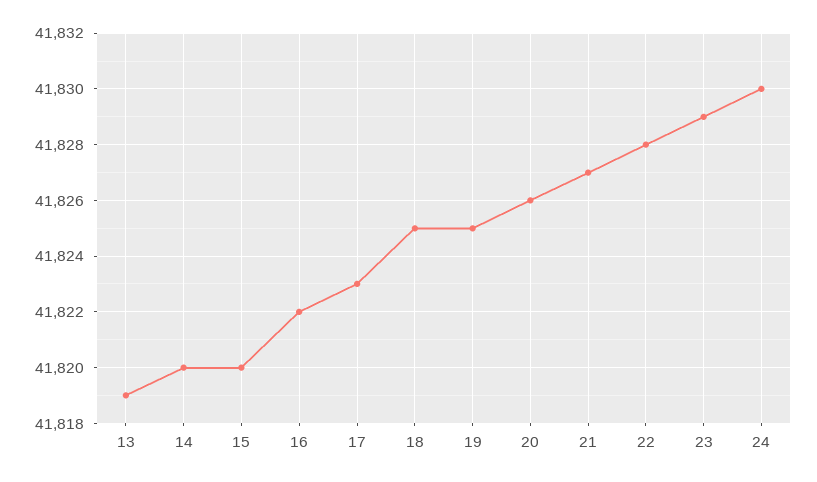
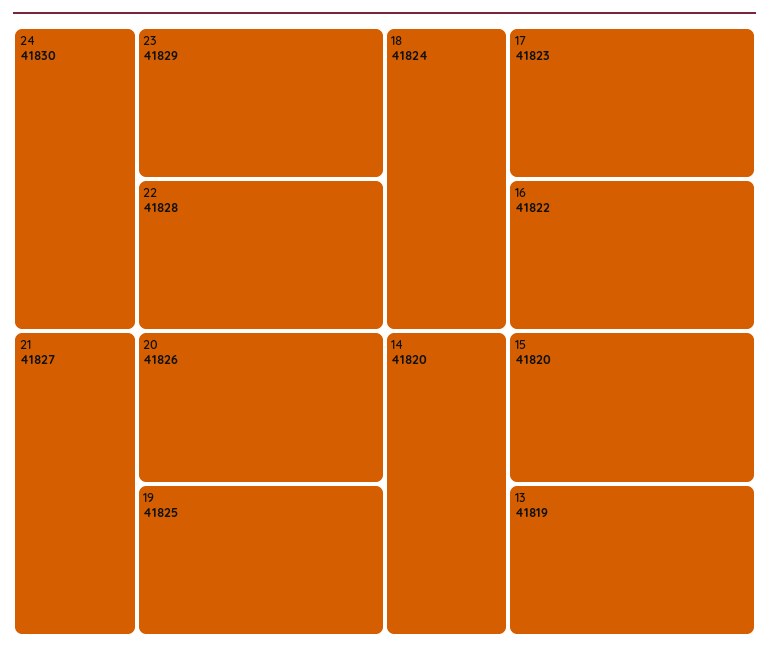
18: 41825 -> 41824

